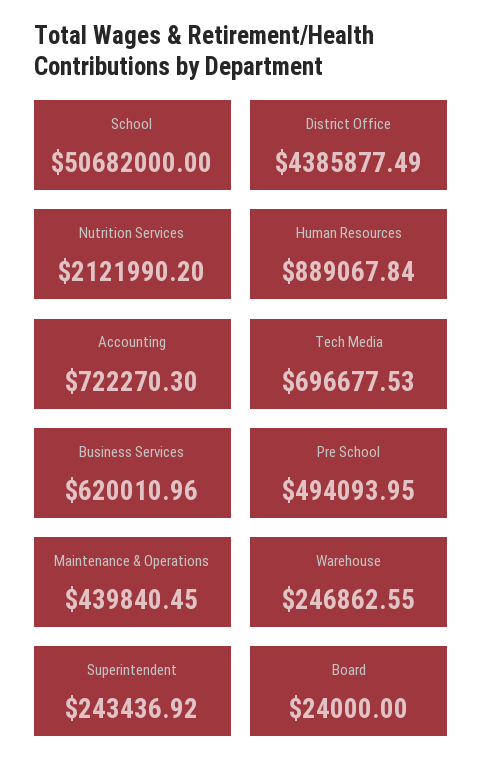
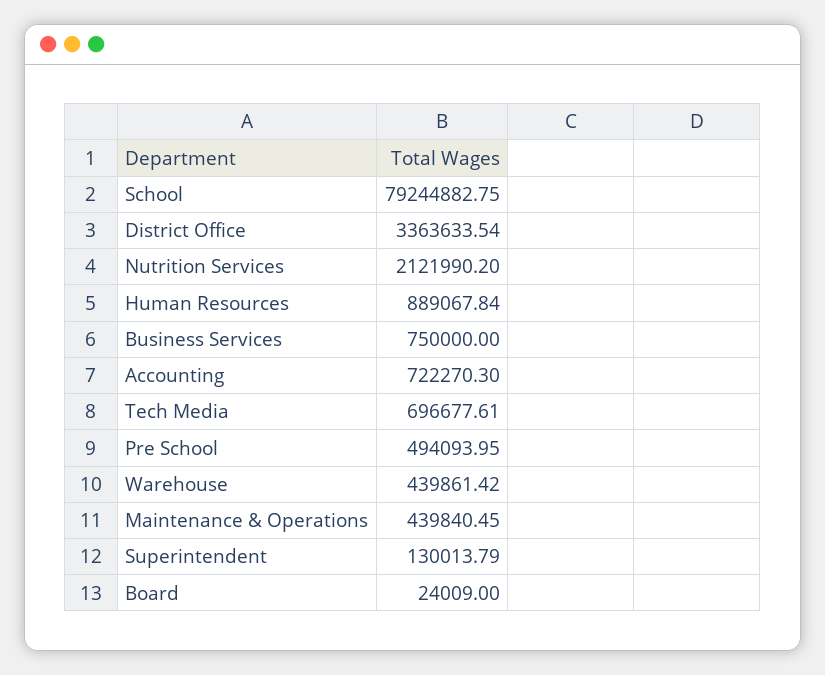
School: 50682000 -> 79244882.75
District Office: 4385877.49 -> 3363633.54
Tech Media: 696677.53 -> 696677.61
Business Services: 620010.96 -> 750000
Warehouse: 246862.55 -> 439861.42
Superintendent: 243436.92 -> 130013.79
Board: 24000 -> 24009

